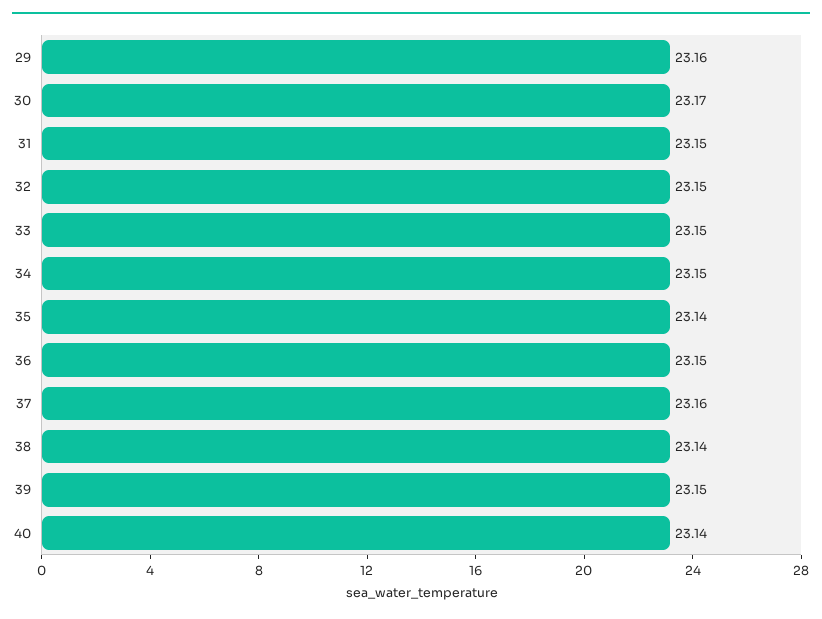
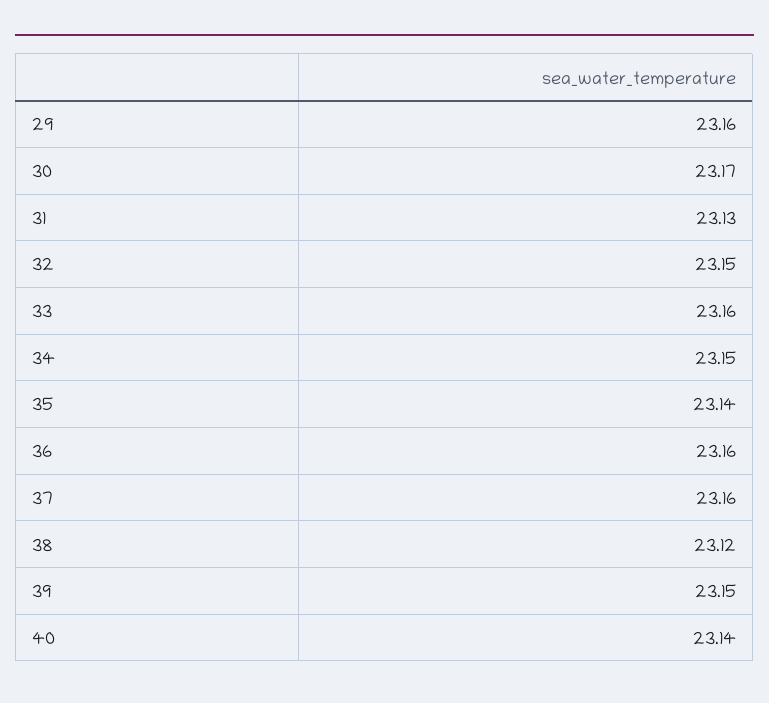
31: 23.15 -> 23.13
33: 23.15 -> 23.16
36: 23.15 -> 23.16
38: 23.14 -> 23.12

